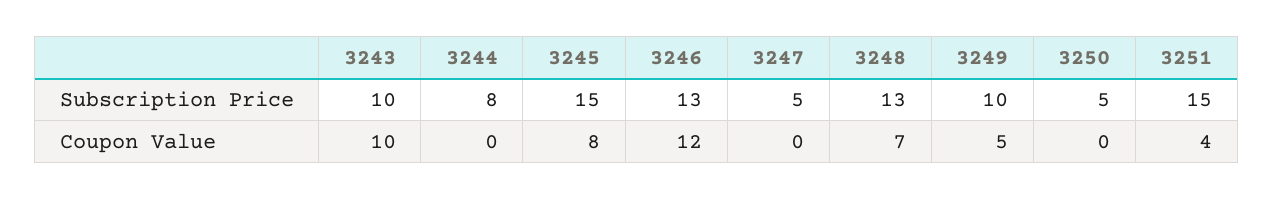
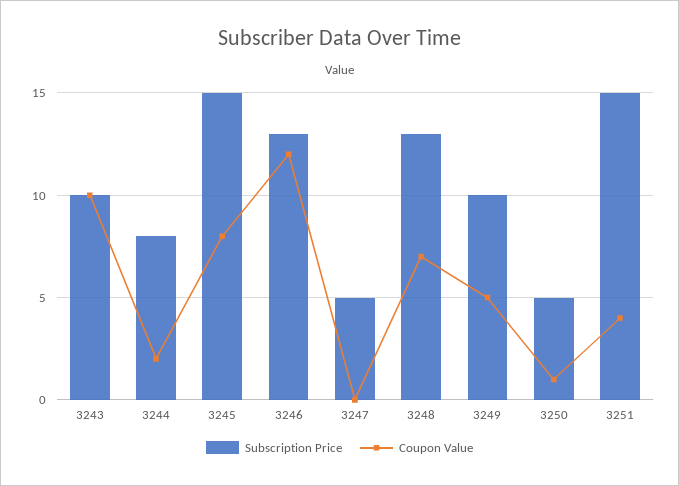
Coupon Value, 3244: 0 -> 2
Coupon Value, 3250: 0 -> 1

